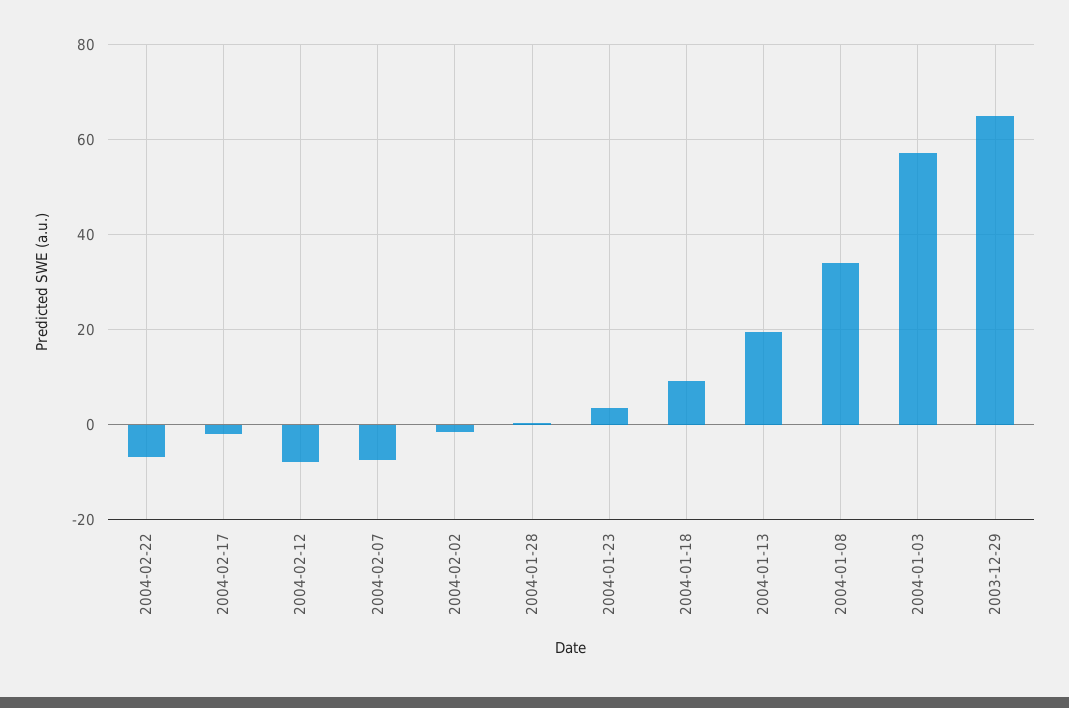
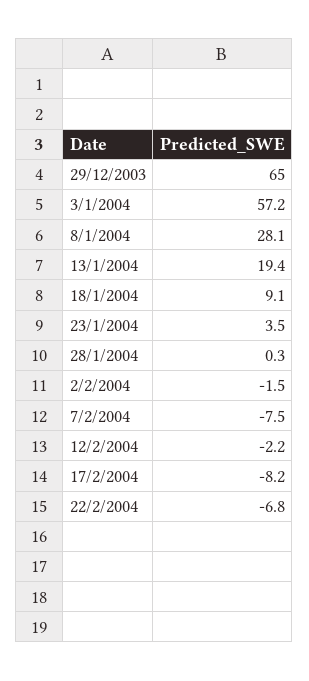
2004-02-17: -2 -> -8.2
2004-02-12: -8 -> -2.2
2004-01-08: 34 -> 28.1

